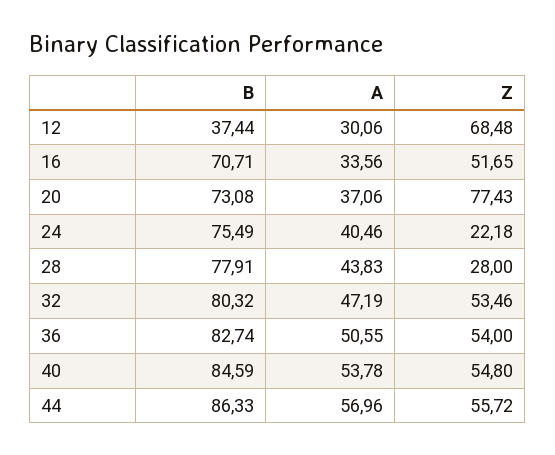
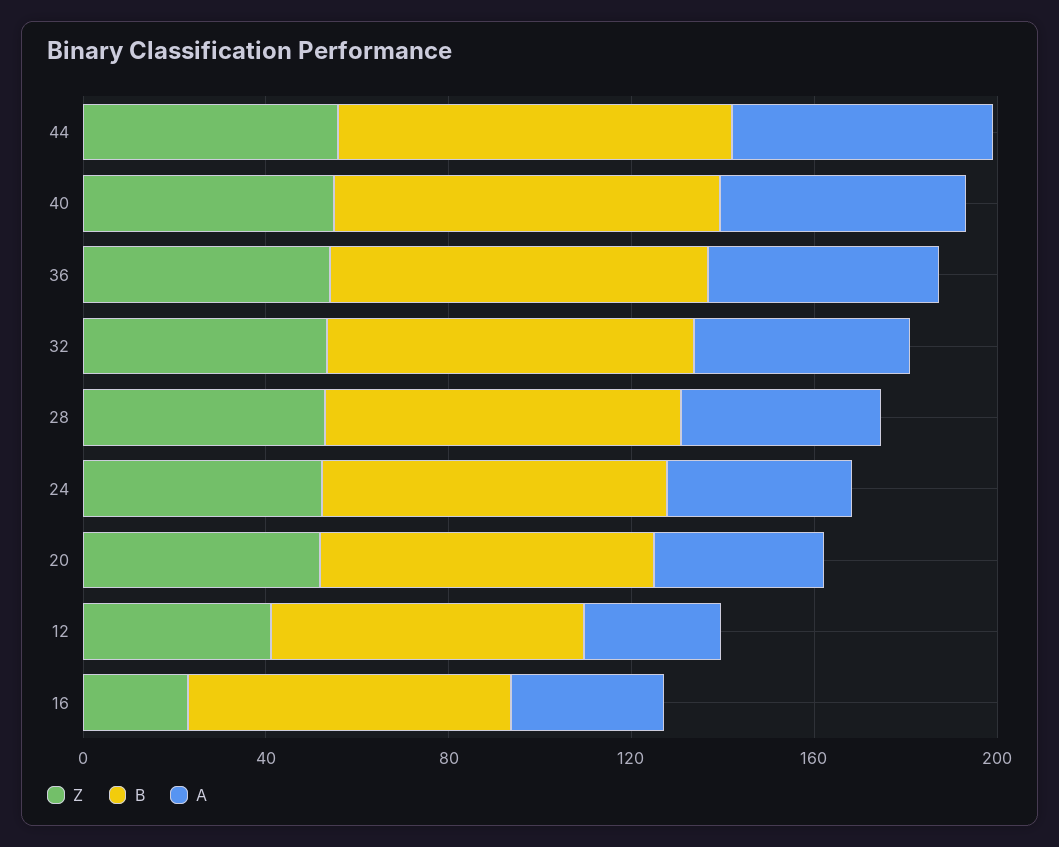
B, 12: 37.44 -> 70
Z, 12: 68.48 -> 40
Z, 16: 51.65 -> 20
Z, 20: 77.43 -> 50
Z, 24: 22.18 -> 50
Z, 28: 28 -> 50

